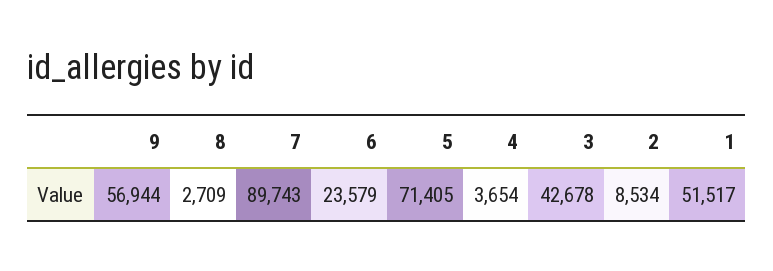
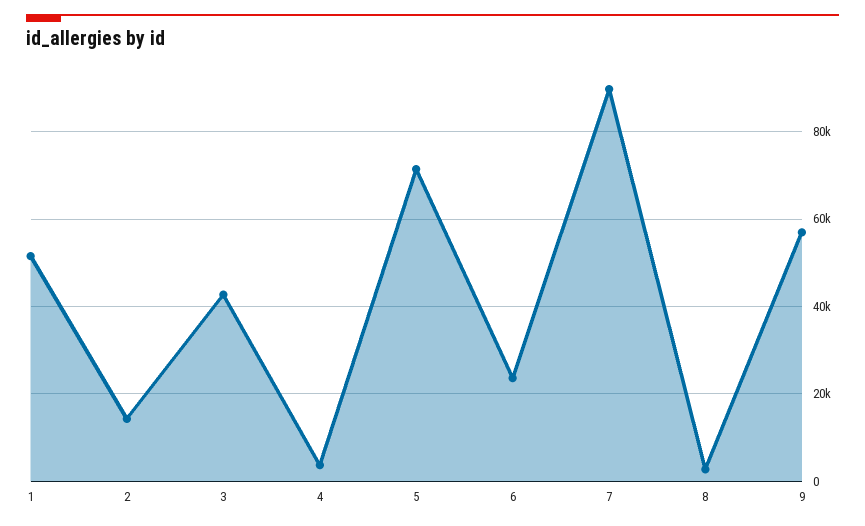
2: 8534 -> 14000

